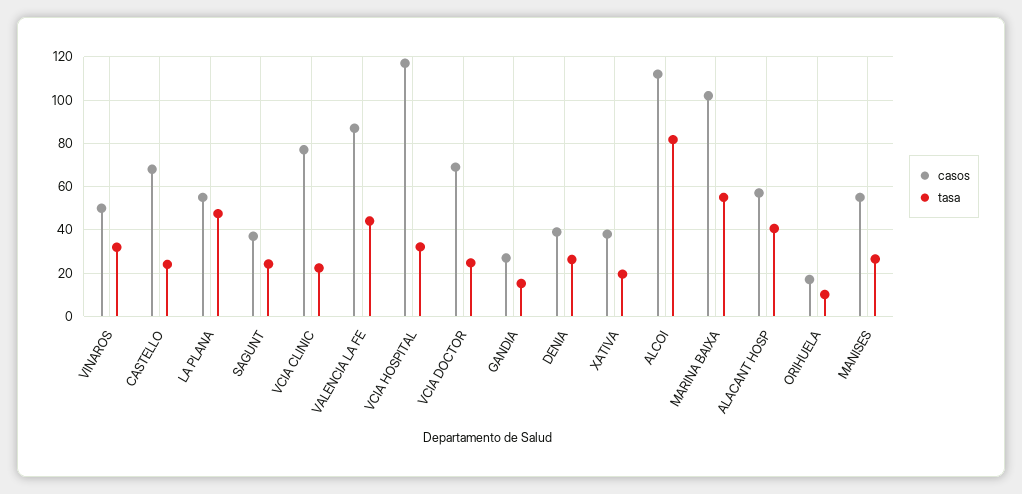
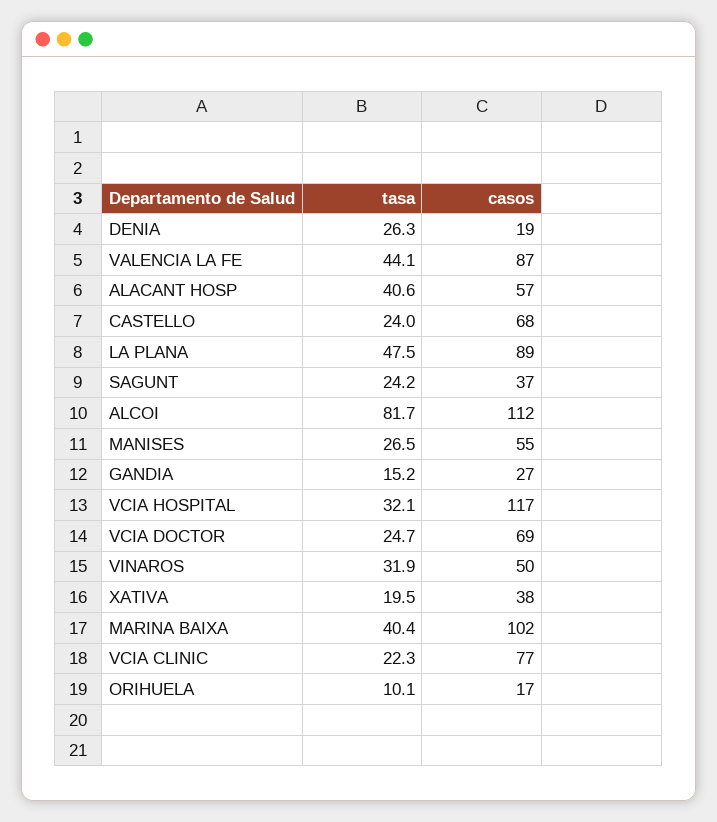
casos, LA PLANA: 55 -> 89
casos, DENIA: 40 -> 19
tasa, MARINA BAIXA: 55 -> 40.4

